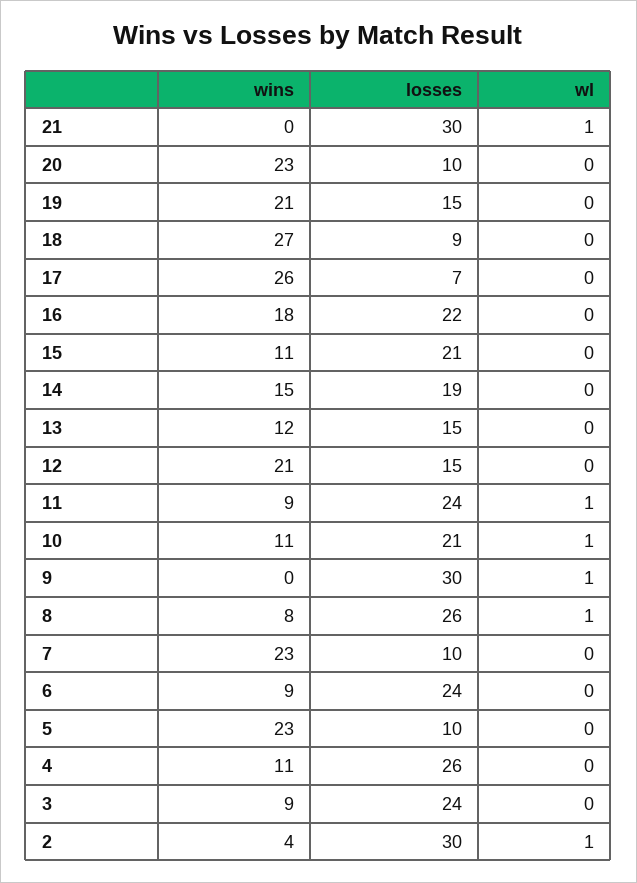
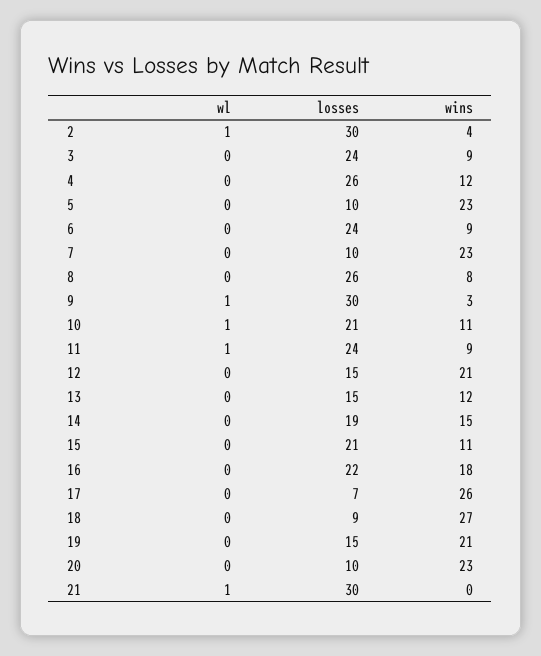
wins, 9: 0 -> 3
wl, 8: 1 -> 0
wins, 4: 11 -> 12

